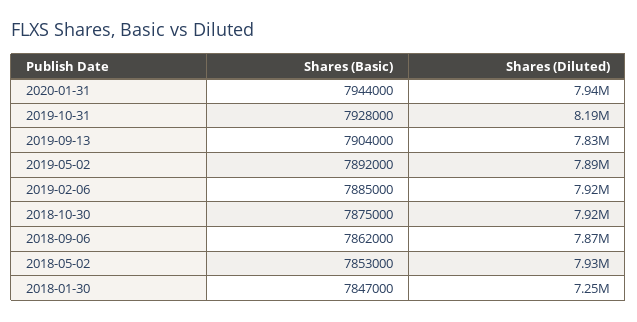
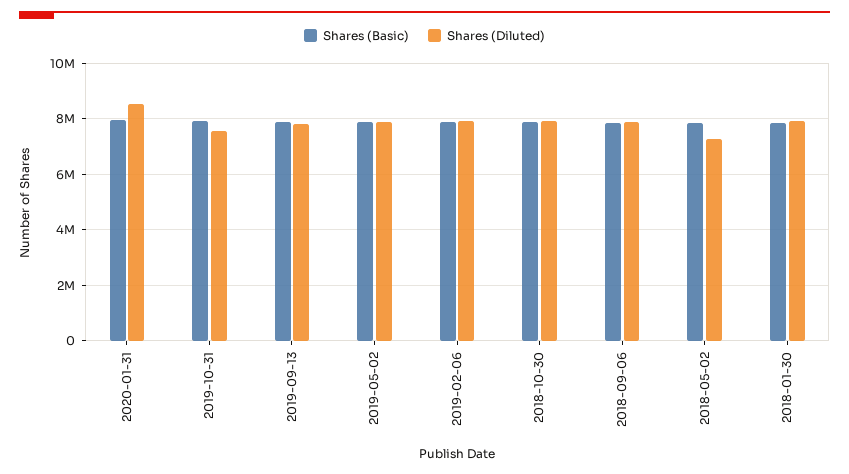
Shares (Diluted), 2020-01-31: 7940000 -> 8500000
Shares (Diluted), 2019-10-31: 8190000 -> 7500000
Shares (Diluted), 2018-05-02: 7930000 -> 7250000
Shares (Diluted), 2018-01-30: 7250000 -> 8000000

